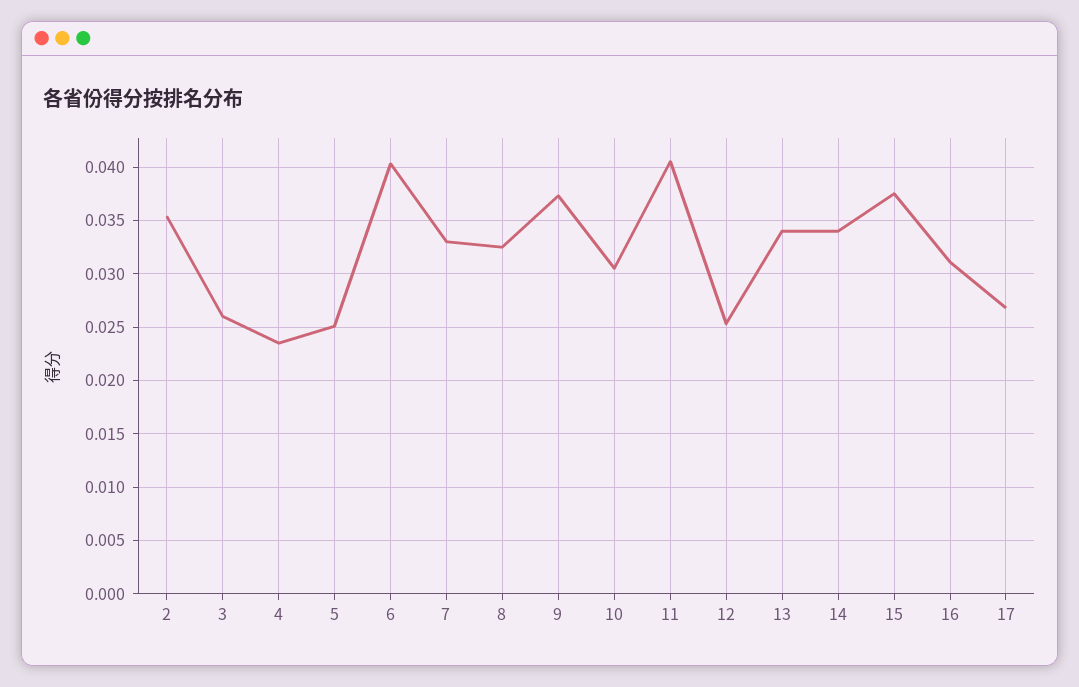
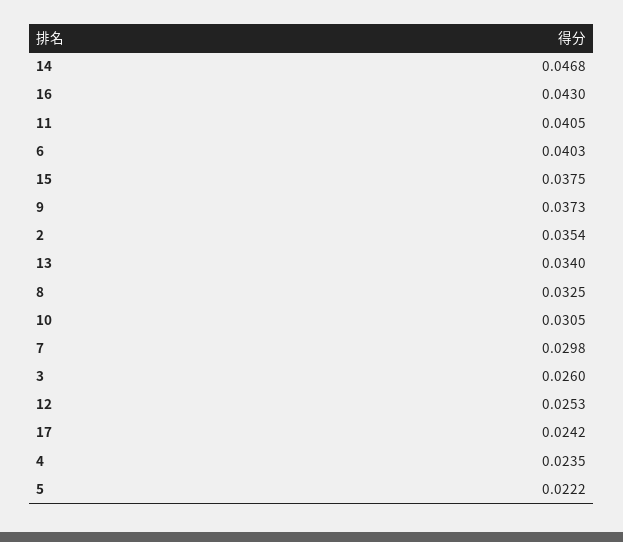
5: 0.025 -> 0.0222
7: 0.033 -> 0.0298
14: 0.034 -> 0.0468
16: 0.031 -> 0.043
17: 0.027 -> 0.0242

